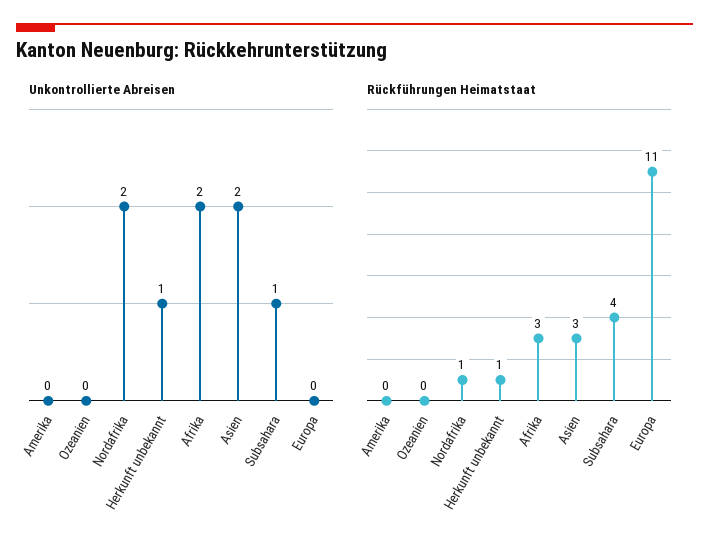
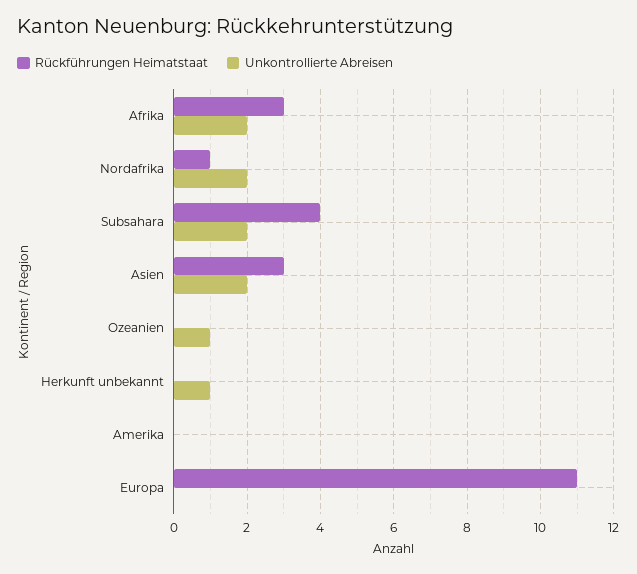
Unkontrollierte Abreisen, Ozeanien: 0 -> 1
Unkontrollierte Abreisen, Subsahara: 1 -> 2
Rückführungen Heimatstaat, Herkunft unbekannt: 1 -> 0

